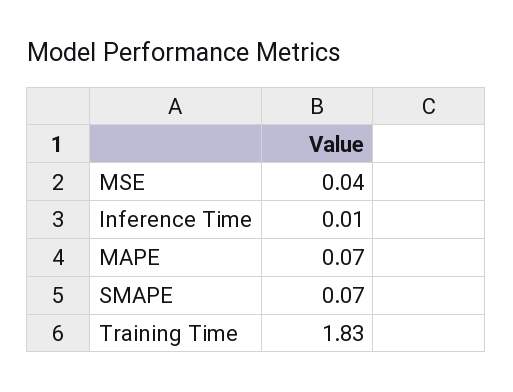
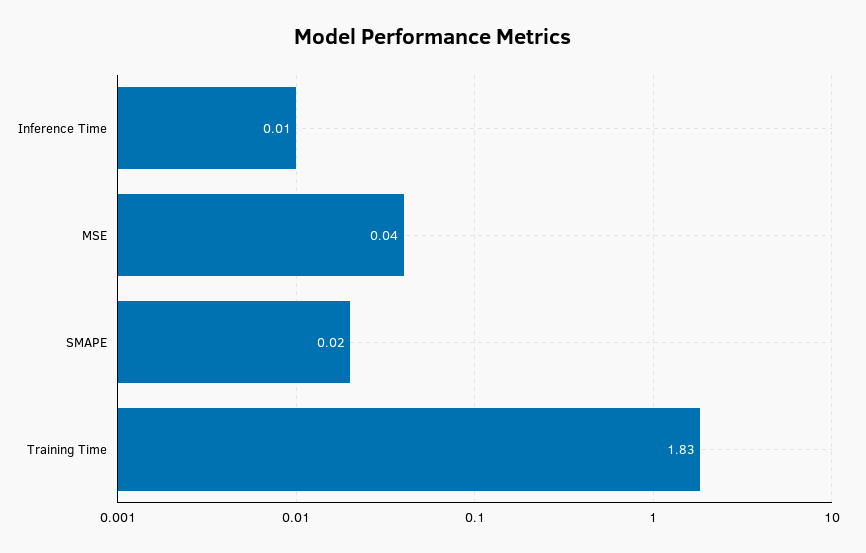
MAPE: 0.07 -> none
SMAPE: 0.07 -> 0.02

